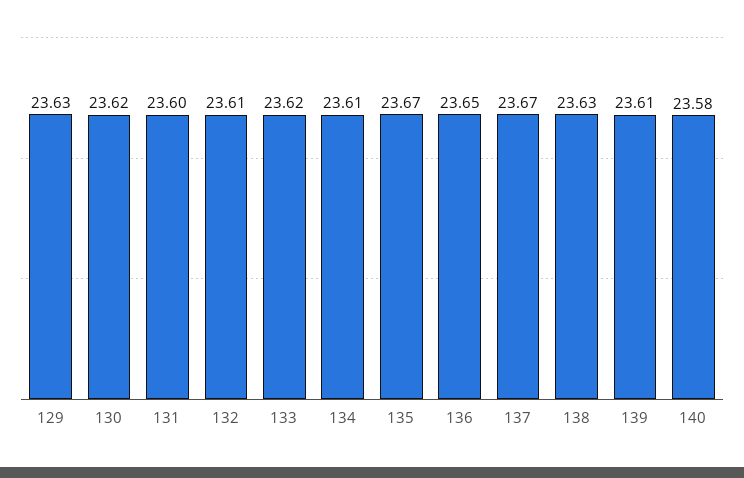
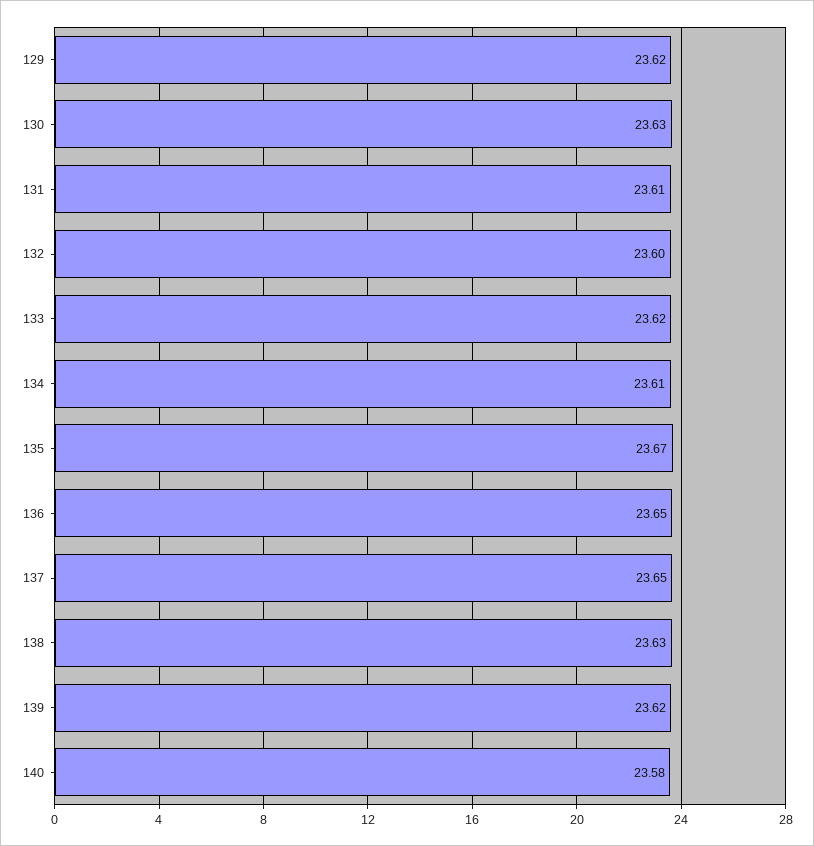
129: 23.63 -> 23.62
130: 23.62 -> 23.63
131: 23.6 -> 23.61
132: 23.61 -> 23.6
137: 23.67 -> 23.65
139: 23.61 -> 23.62

